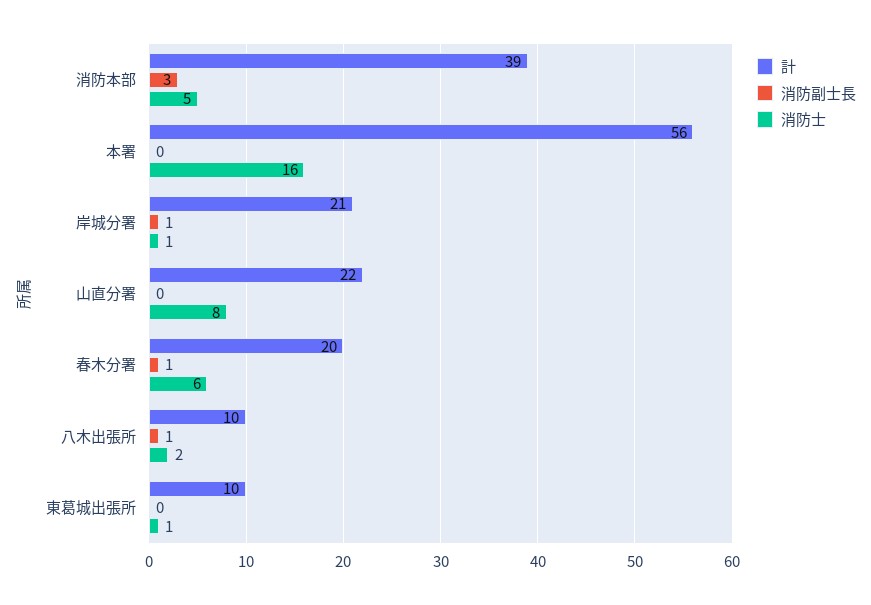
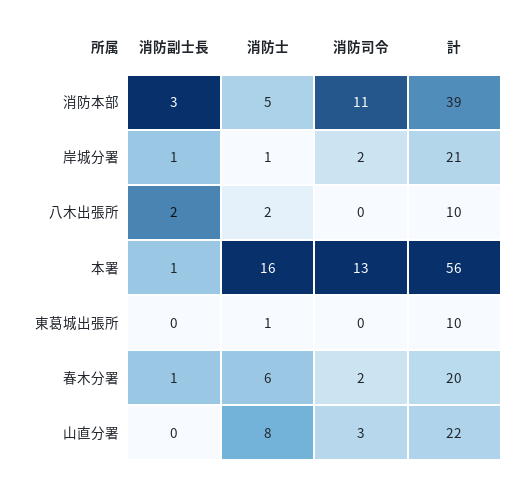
消防副士長, 本署: 0 -> 1
消防副士長, 八木出張所: 1 -> 2
消防司令, 消防本部: none -> 11
消防司令, 岸城分署: none -> 2
消防司令, 八木出張所: none -> 0
消防司令, 本署: none -> 13
消防司令, 東葛城出張所: none -> 0
消防司令, 春木分署: none -> 2
消防司令, 山直分署: none -> 3

